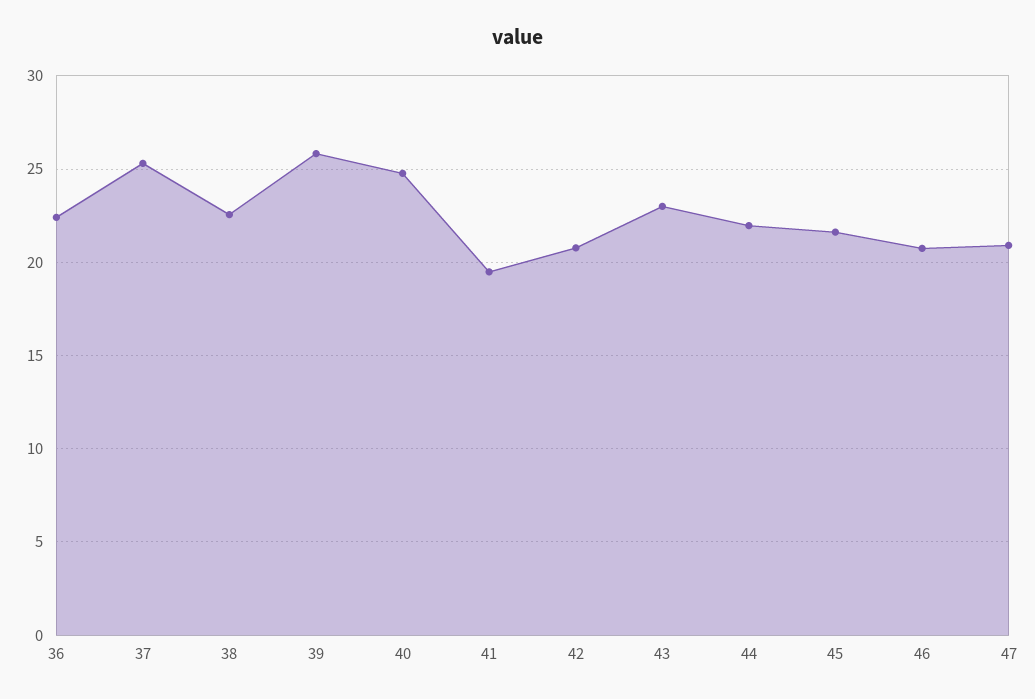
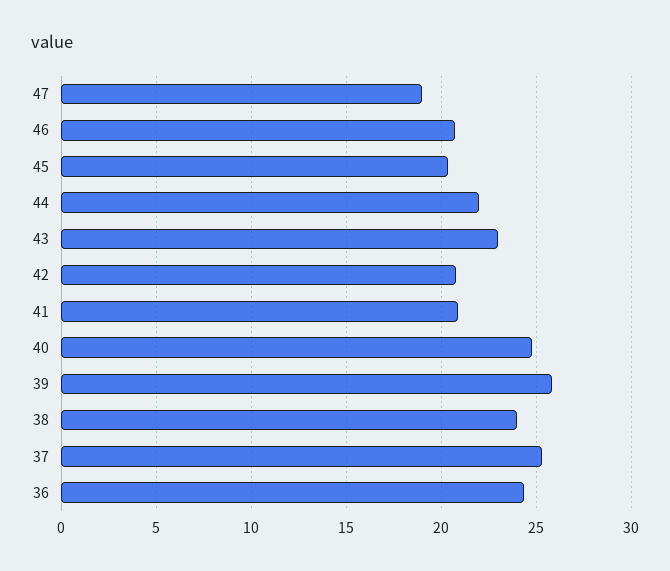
36: 22.5 -> 24.5
38: 22.5 -> 24
41: 19.5 -> 21
45: 21.5 -> 20.5
47: 21 -> 19

